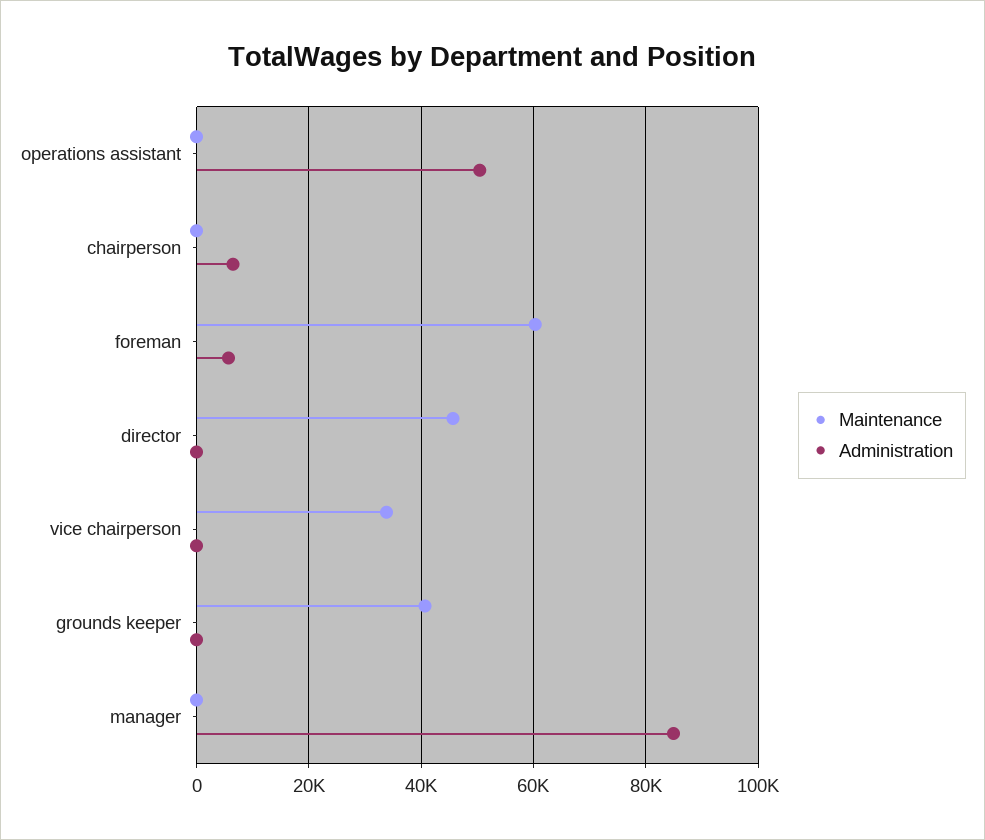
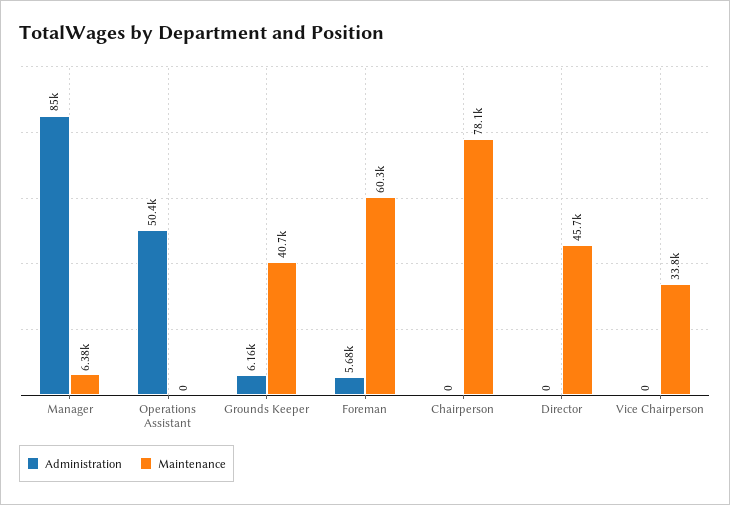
Maintenance, chairperson: 0 -> 78100
Administration, chairperson: 6000 -> 0
Administration, grounds keeper: 0 -> 6160
Maintenance, manager: 0 -> 6380

